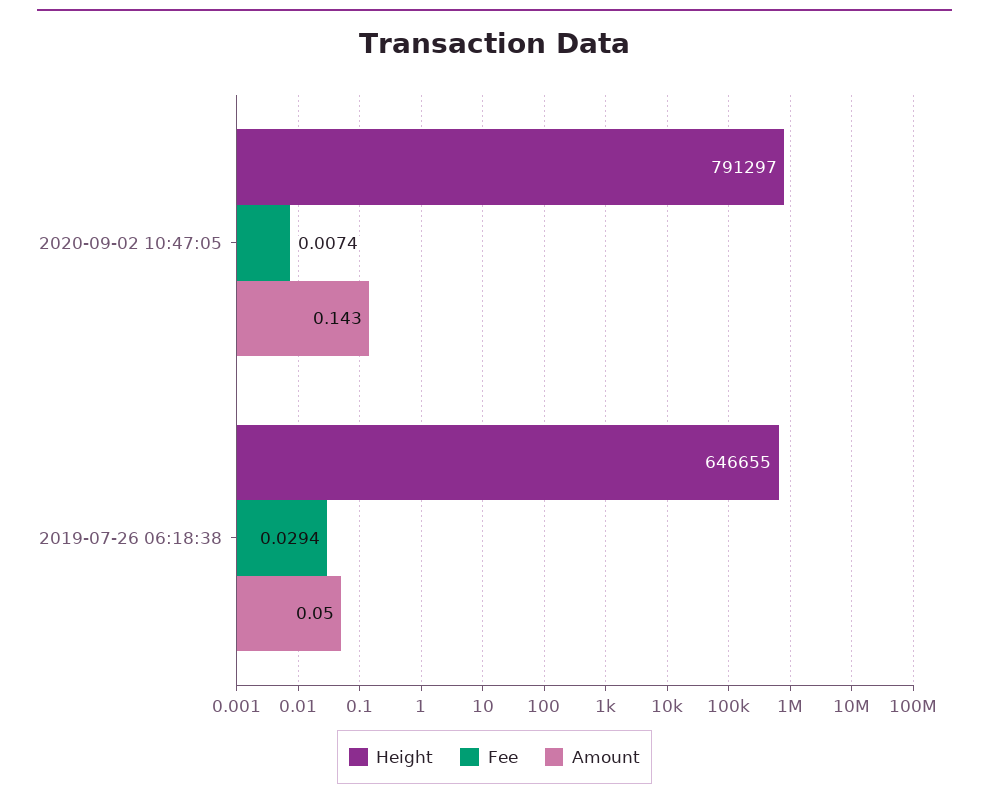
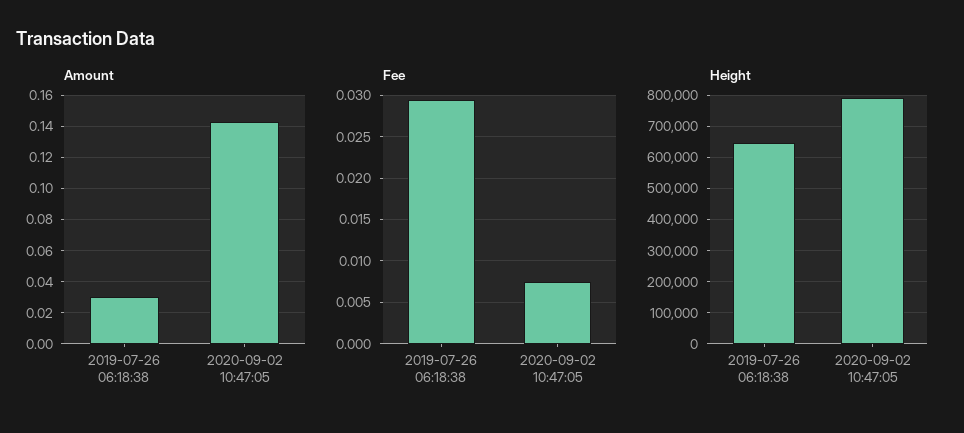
Amount, 2019-07-26 06:18:38: 0.05 -> 0.03

